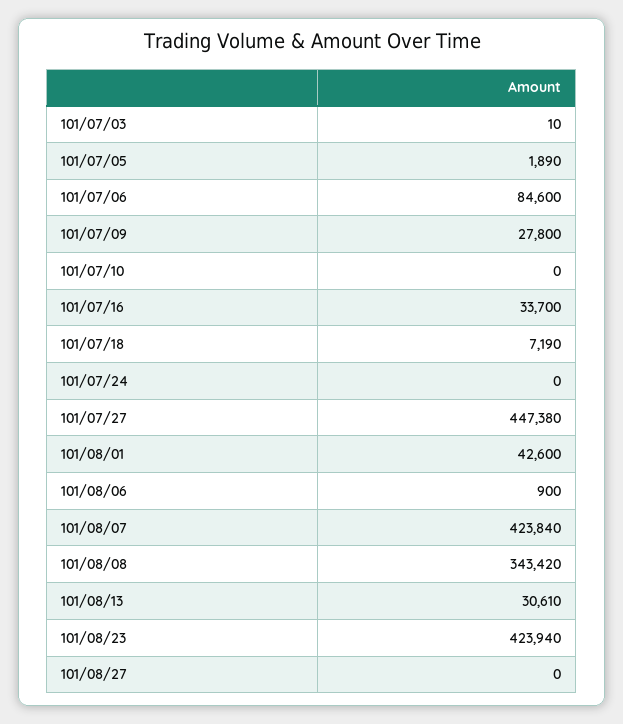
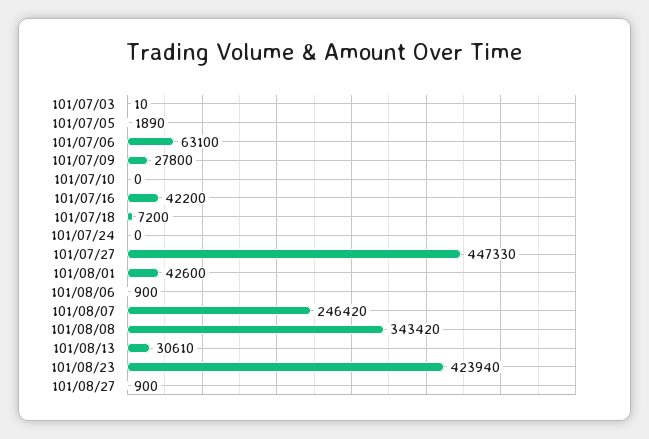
101/07/06: 84600 -> 63100
101/07/16: 33700 -> 42200
101/07/18: 7190 -> 7200
101/07/27: 447380 -> 447330
101/08/07: 423840 -> 246420
101/08/27: 0 -> 900

